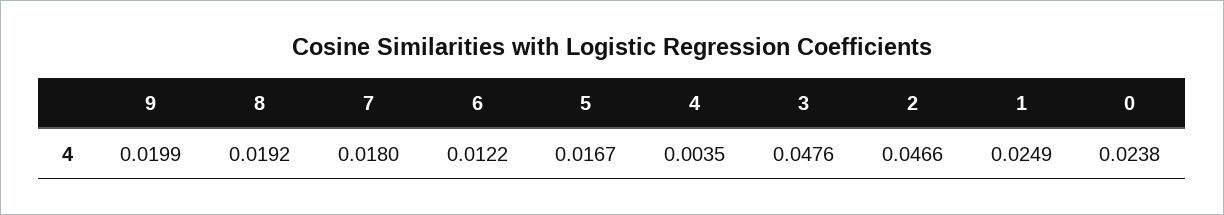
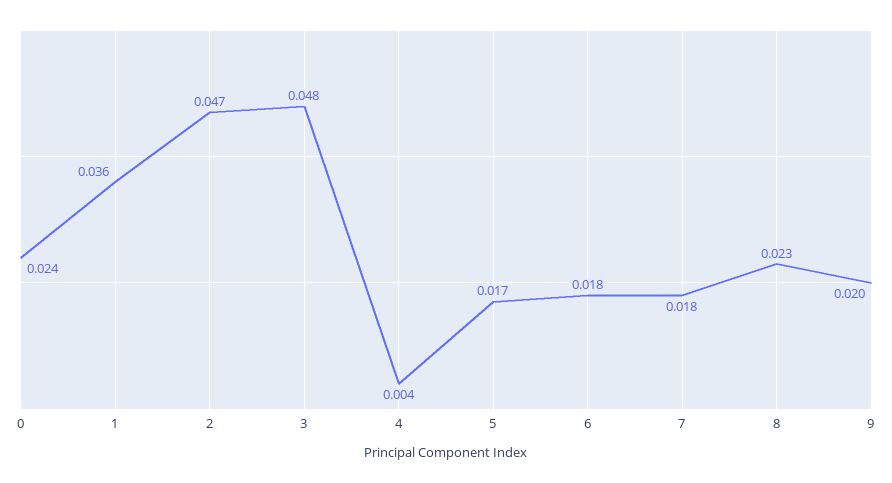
8: 0.0192 -> 0.023
6: 0.0122 -> 0.018
1: 0.0249 -> 0.036

